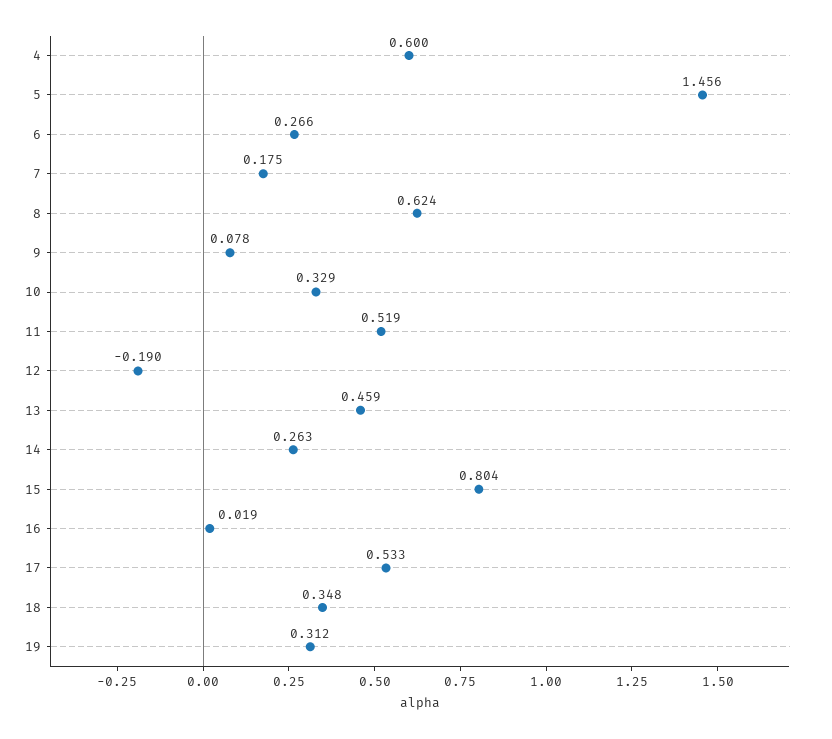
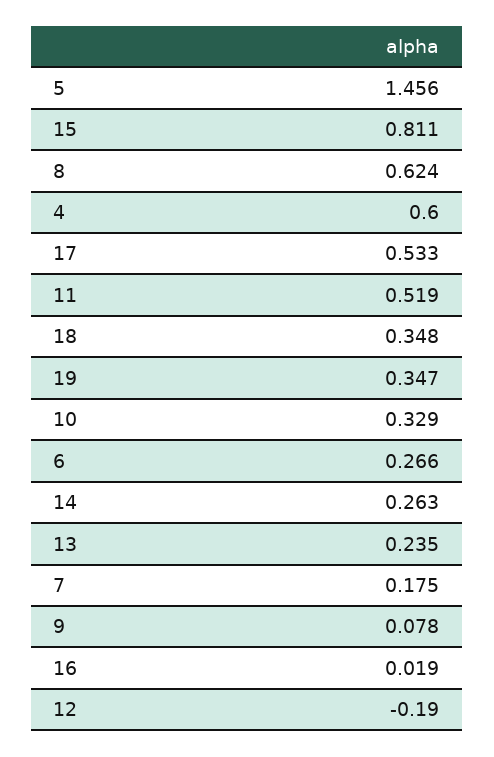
13: 0.459 -> 0.235
15: 0.804 -> 0.811
19: 0.312 -> 0.347

